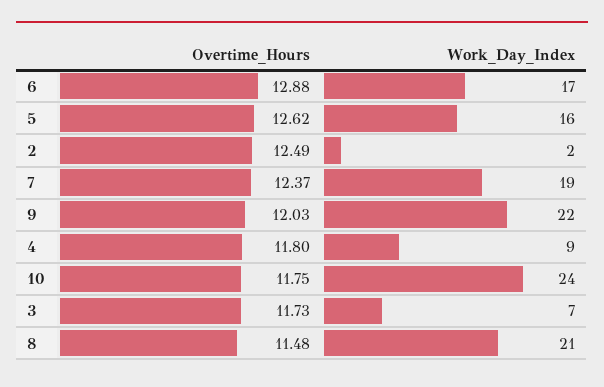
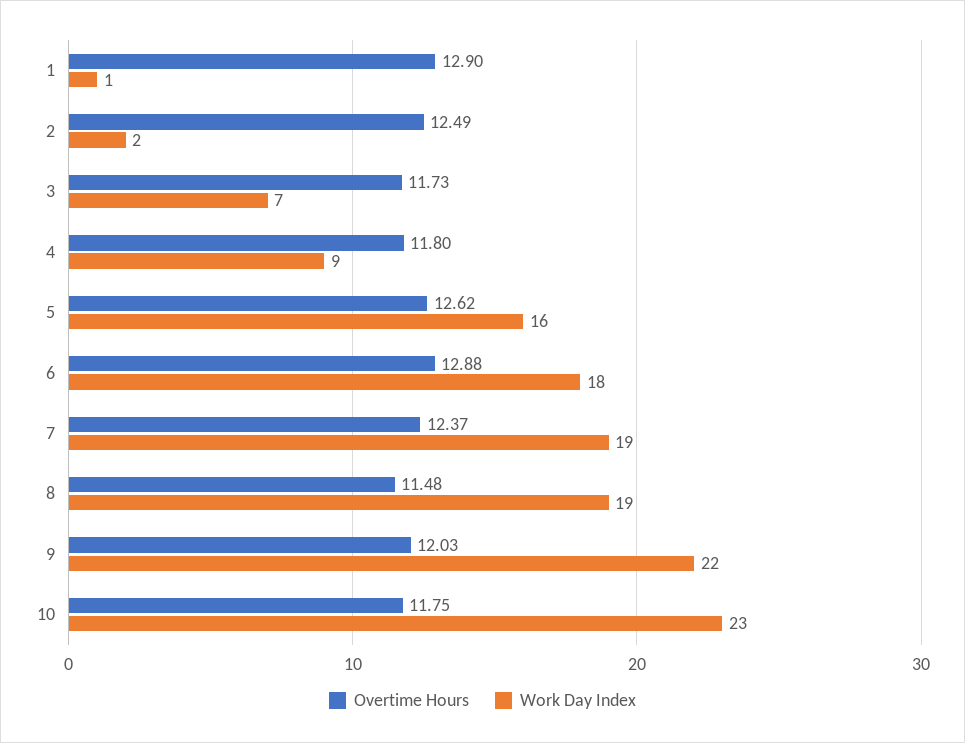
Work_Day_Index, 6: 17 -> 18
Work_Day_Index, 10: 24 -> 23
Work_Day_Index, 8: 21 -> 19
Overtime_Hours, 1: none -> 12.9
Work_Day_Index, 1: none -> 1

